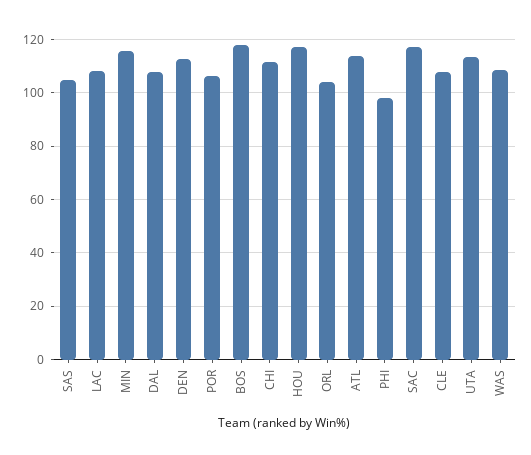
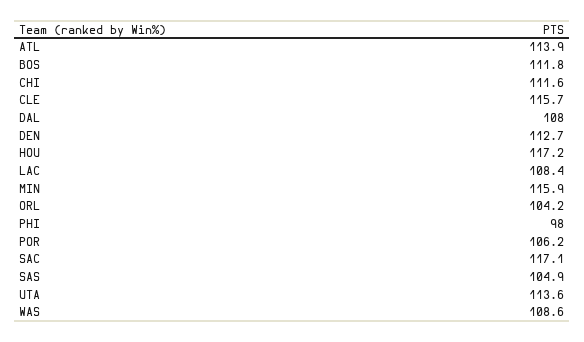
BOS: 117.5 -> 111.8
CLE: 107.5 -> 115.7

